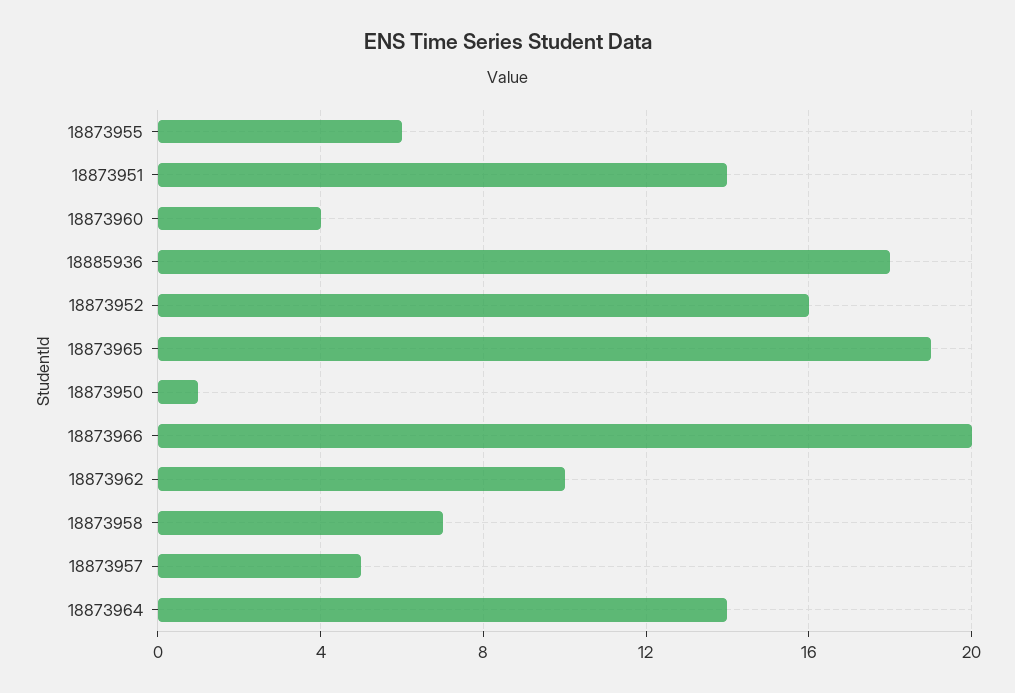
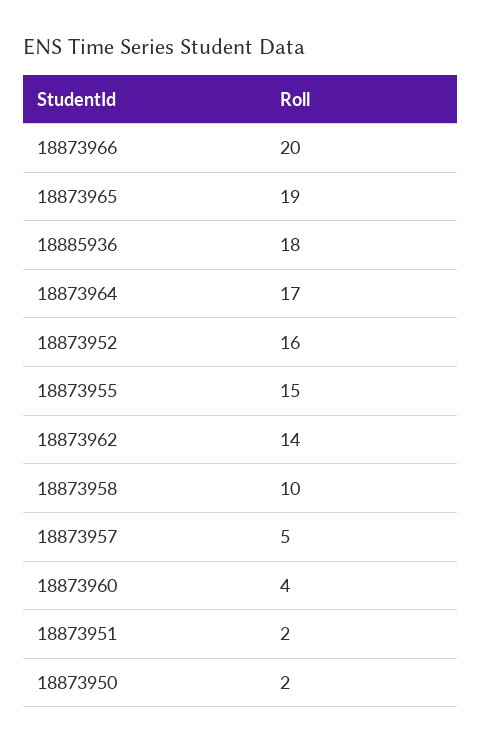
18873955: 6 -> 15
18873951: 14 -> 2
18873950: 1 -> 2
18873962: 10 -> 14
18873958: 7 -> 10
18873964: 14 -> 17

